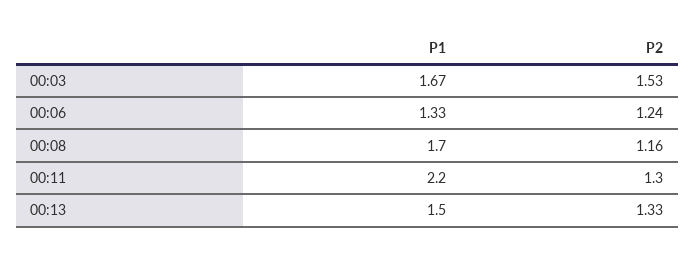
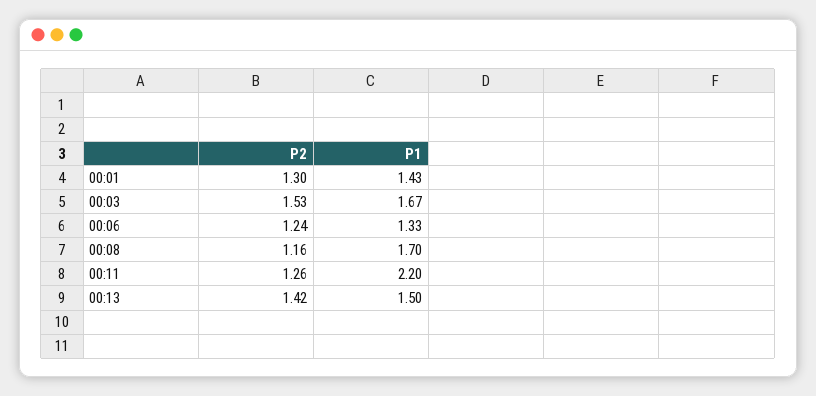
P2, 00:11: 1.3 -> 1.26
P2, 00:13: 1.33 -> 1.42
P2, 00:01: none -> 1.3
P1, 00:01: none -> 1.43

